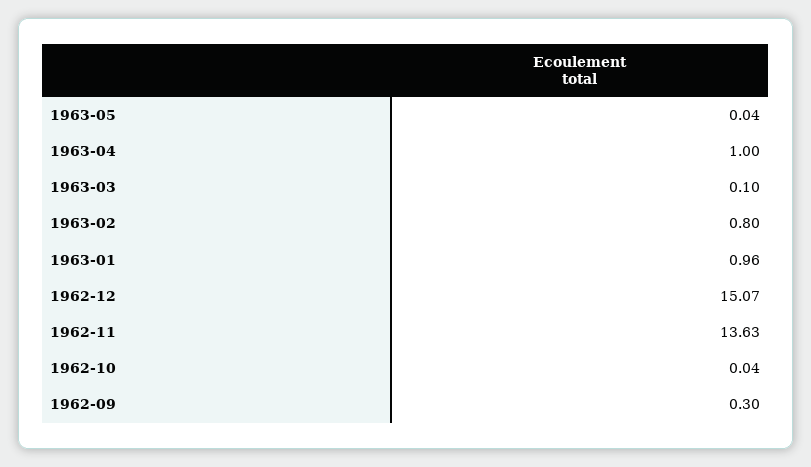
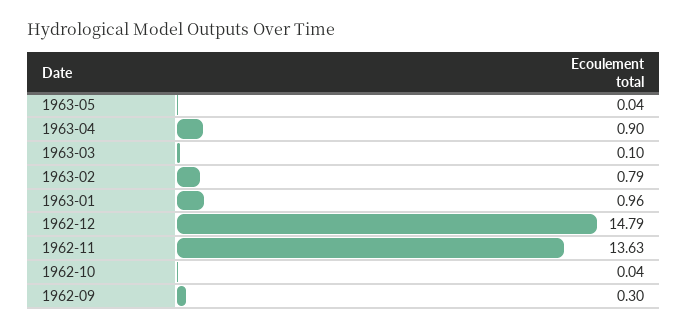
1963-04: 1 -> 0.9
1963-02: 0.8 -> 0.79
1962-12: 15.07 -> 14.79

